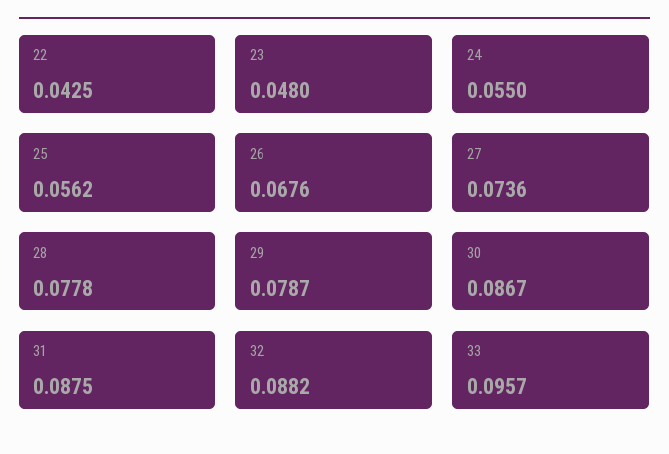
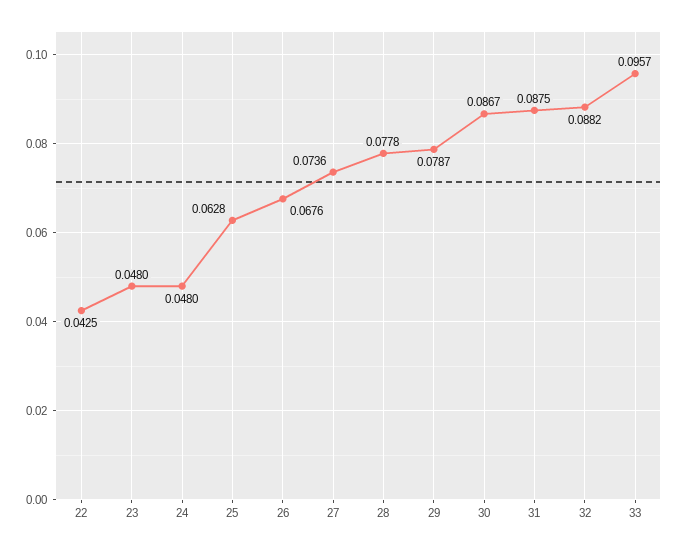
24: 0.055 -> 0.048
25: 0.0562 -> 0.0628

